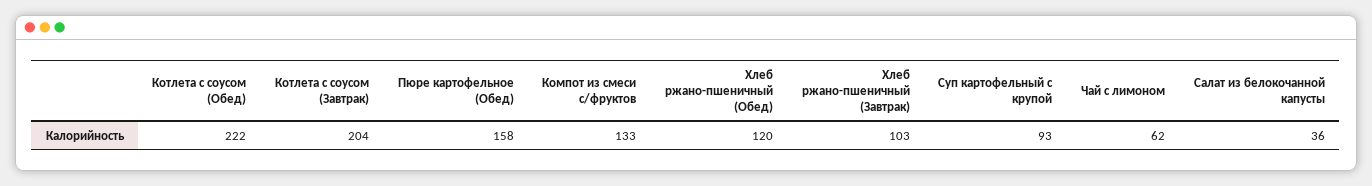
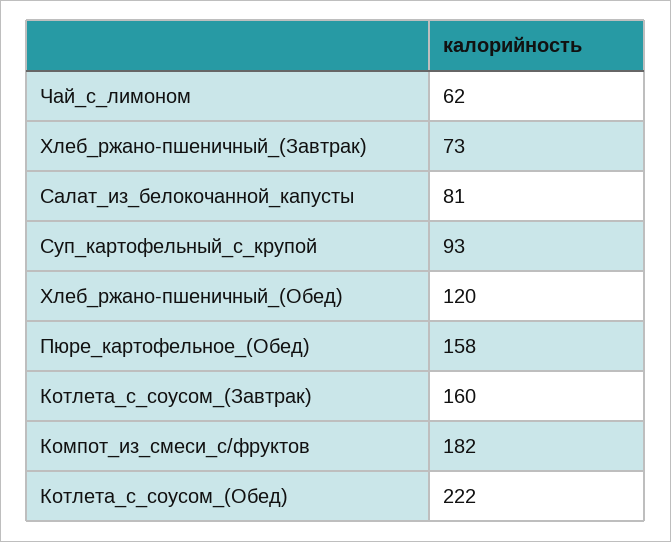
Котлета с соусом (Завтрак): 204 -> 160
Компот из смеси с/фруктов: 133 -> 182
Хлеб ржано-пшеничный (Завтрак): 103 -> 73
Салат из белокочанной капусты: 36 -> 81

